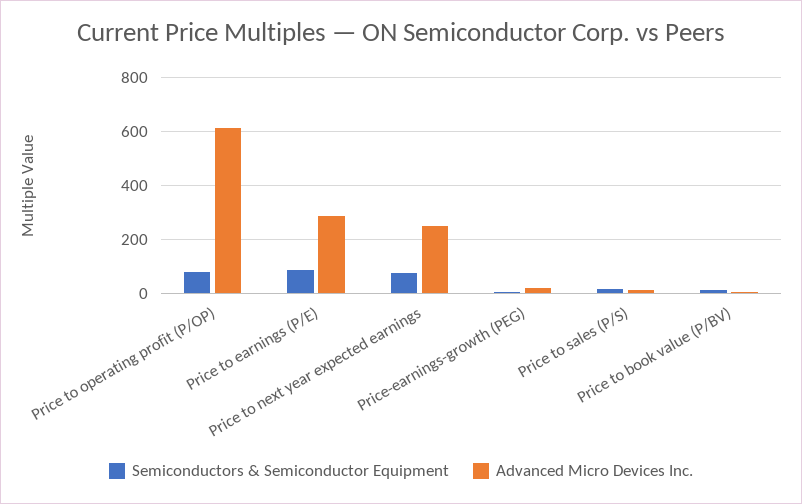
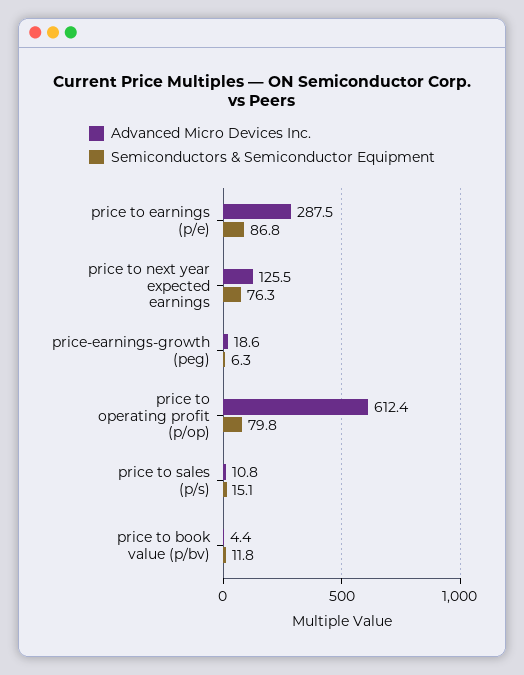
Advanced Micro Devices Inc., Price to next year expected earnings: 250 -> 125.5

